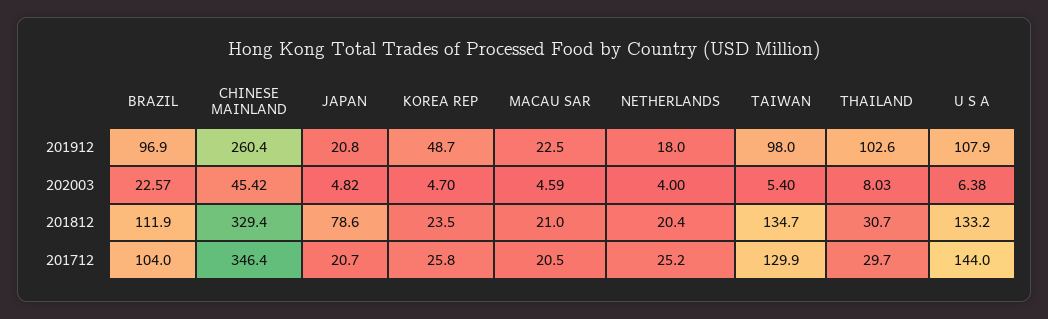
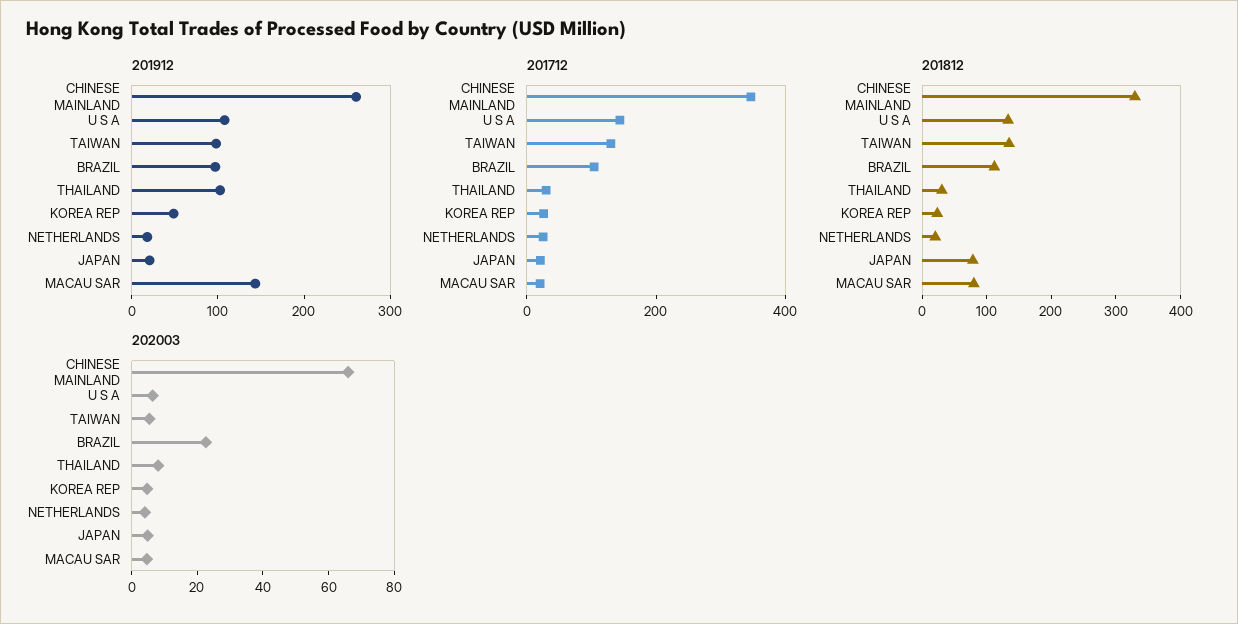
201912, MACAU SAR: 22.5 -> 140
202003, CHINESE MAINLAND: 45.42 -> 65
201812, MACAU SAR: 21 -> 80

